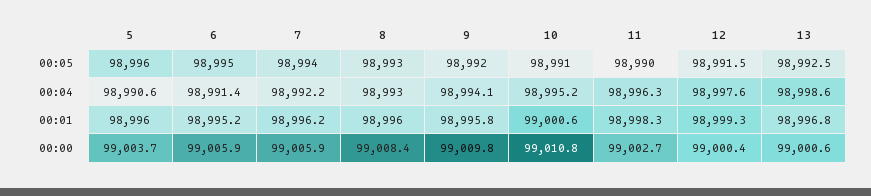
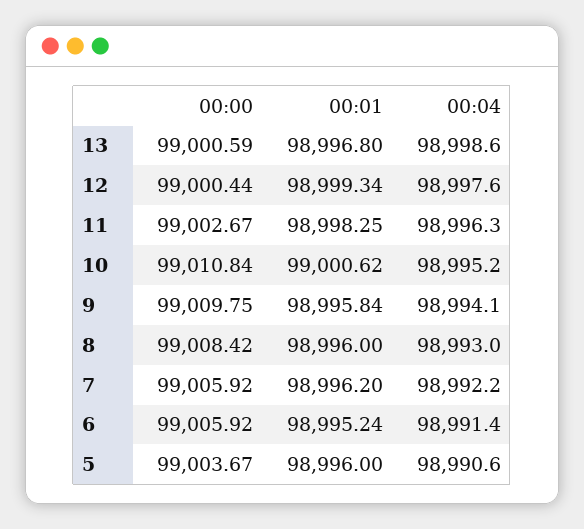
5, 00:05: 98996 -> none
6, 00:05: 98995 -> none
7, 00:05: 98994 -> none
8, 00:05: 98993 -> none
9, 00:05: 98992 -> none
10, 00:05: 98991 -> none
11, 00:05: 98990 -> none
12, 00:05: 98991.5 -> none
13, 00:05: 98992.5 -> none

